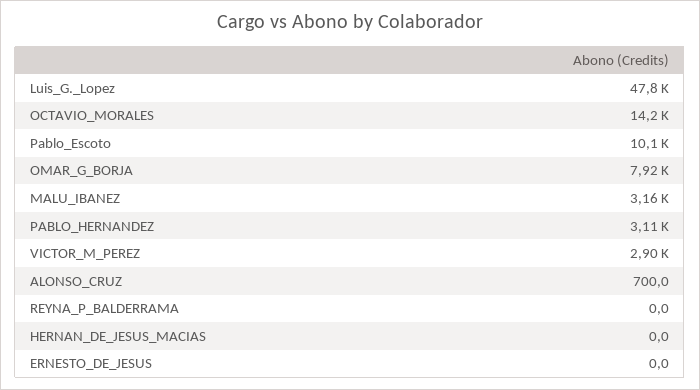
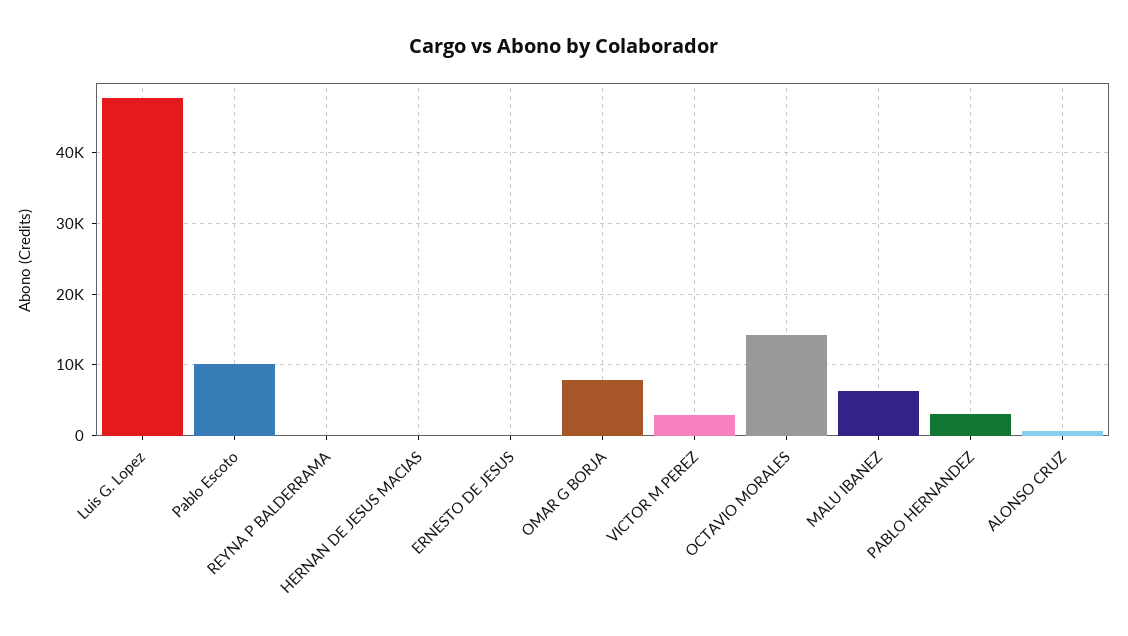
MALU_IBANEZ: 3160 -> 6000

